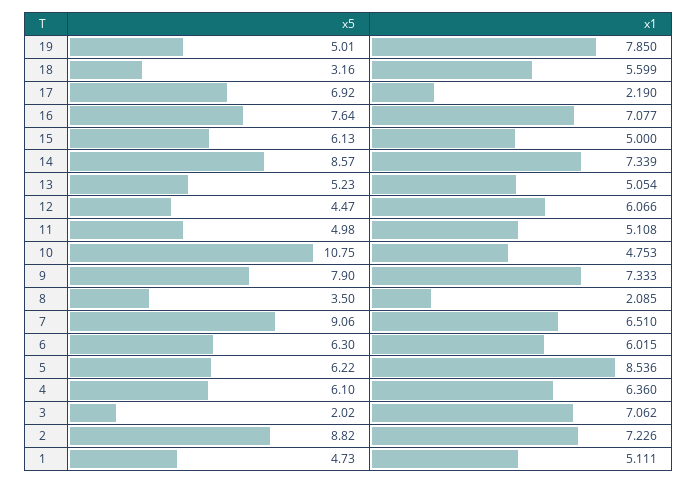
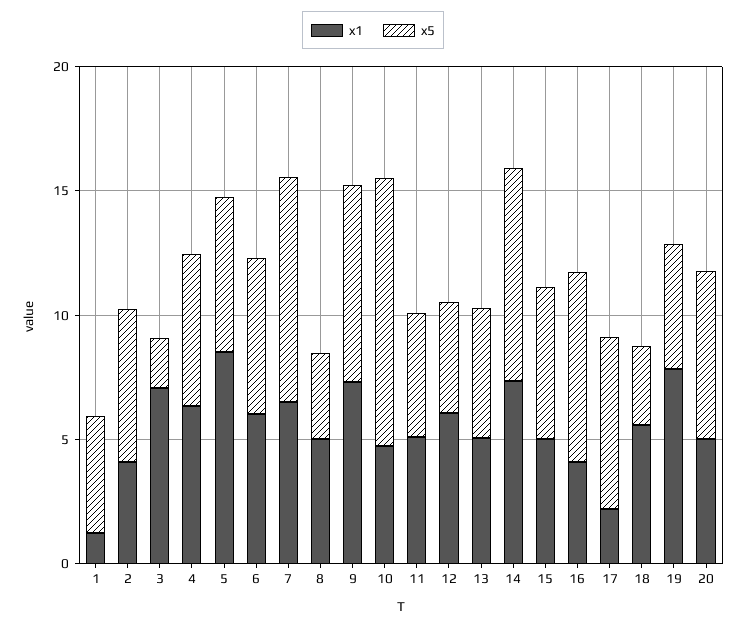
x1, 16: 7.077 -> 4
x1, 8: 2.085 -> 5
x5, 2: 8.82 -> 6
x1, 2: 7.226 -> 4
x1, 1: 5.111 -> 1
x1, 20: none -> 5
x5, 20: none -> 7

